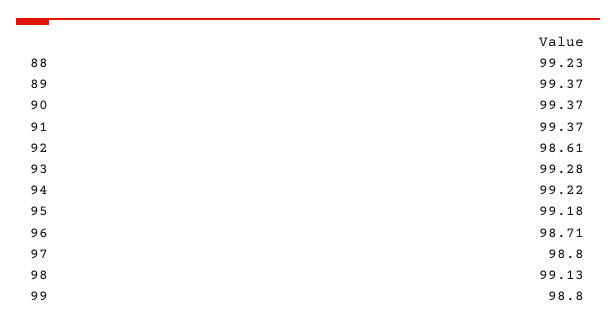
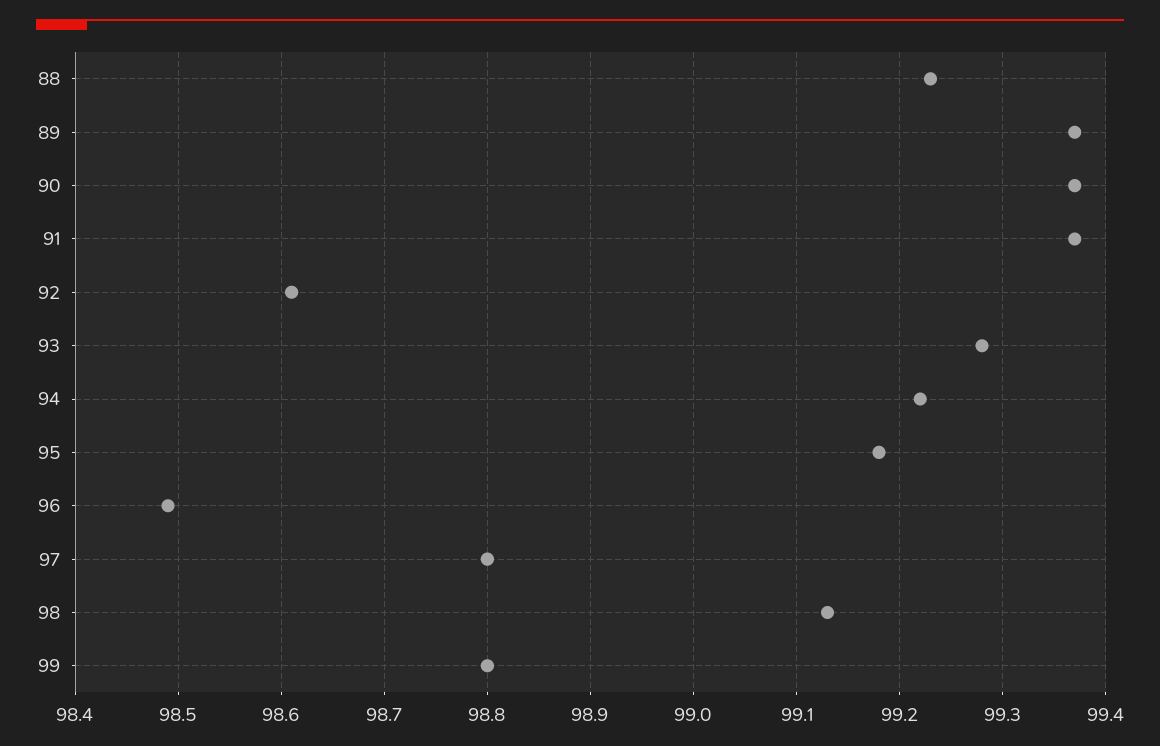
96: 98.71 -> 98.49

